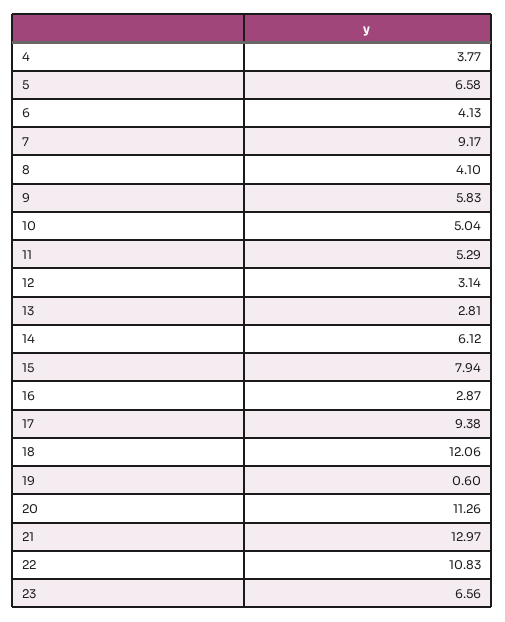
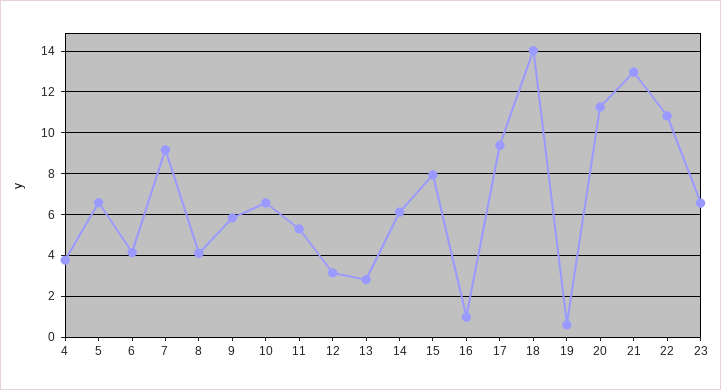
10: 5.04 -> 6.5
16: 2.87 -> 1
18: 12.06 -> 14

